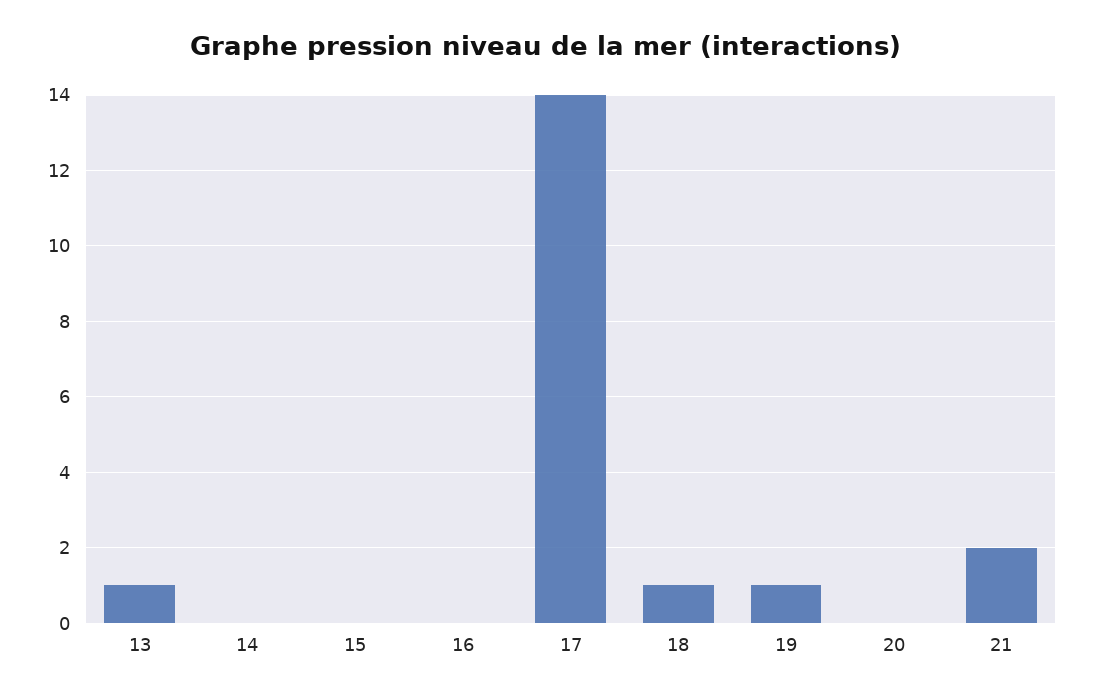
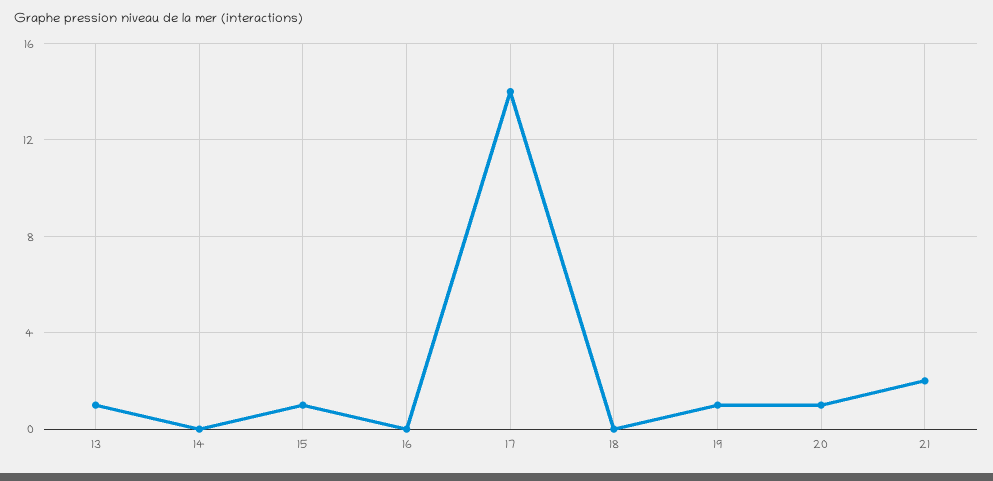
15: 0 -> 1
18: 1 -> 0
20: 0 -> 1

